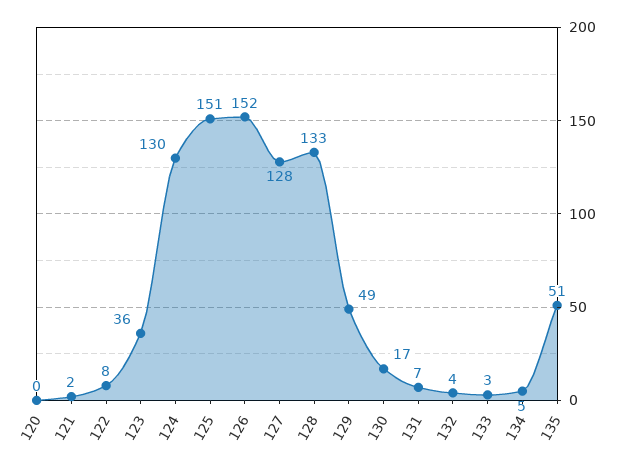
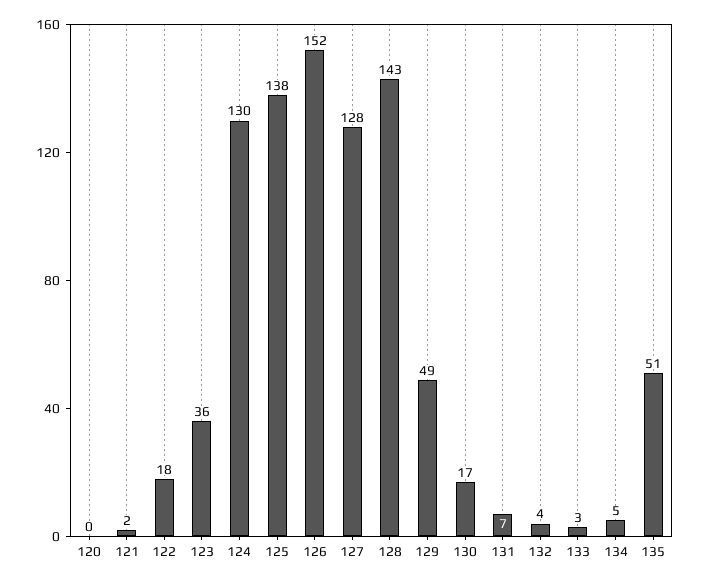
122: 8 -> 18
125: 151 -> 138
128: 133 -> 143

